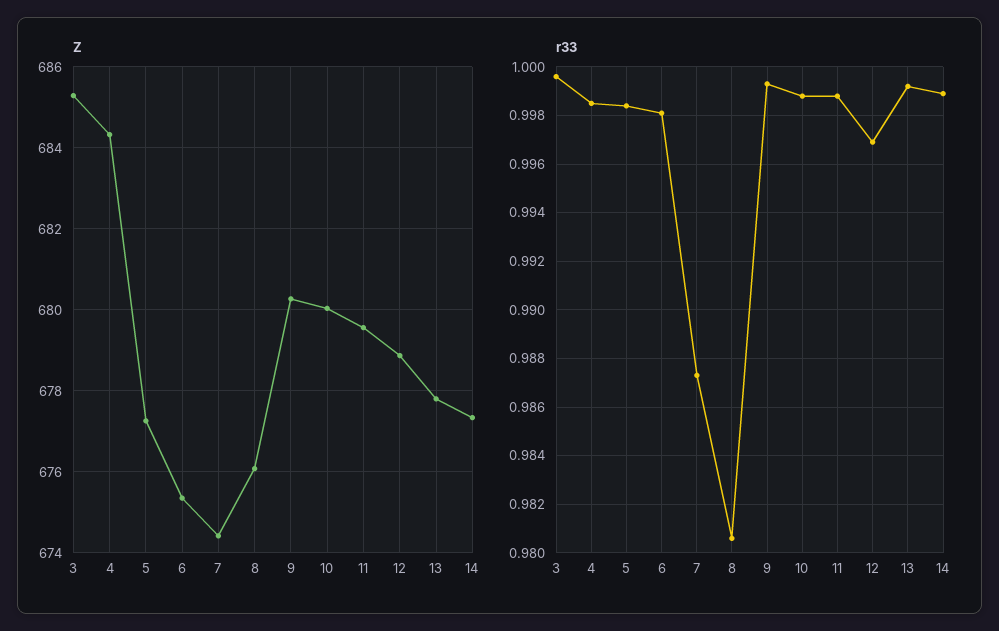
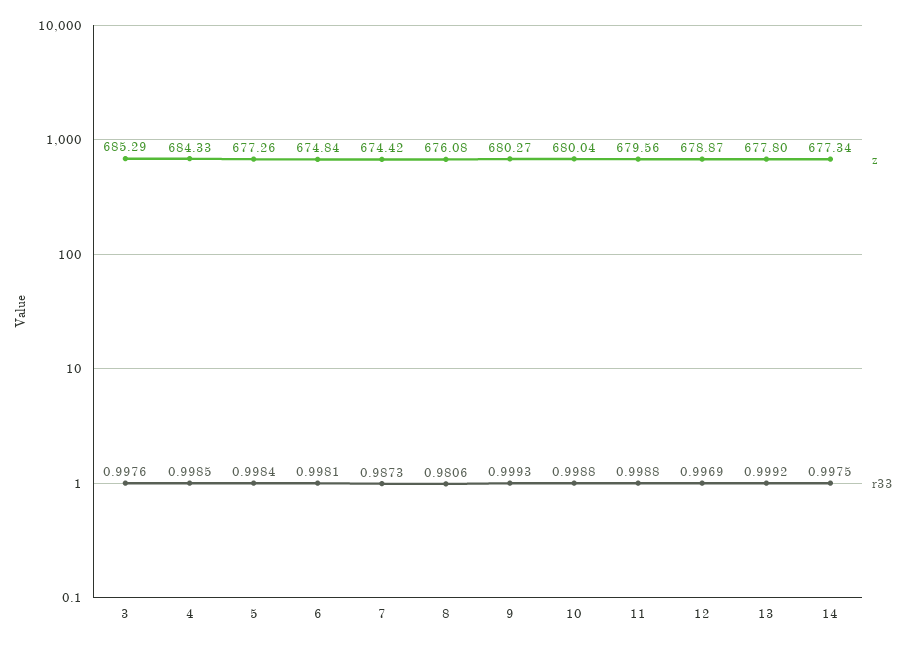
Z, 6: 675.4 -> 674.84
r33, 3: 0.9995 -> 0.9976
r33, 14: 0.999 -> 0.9975

